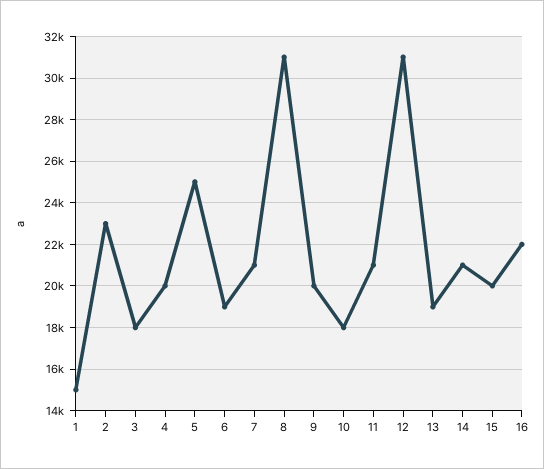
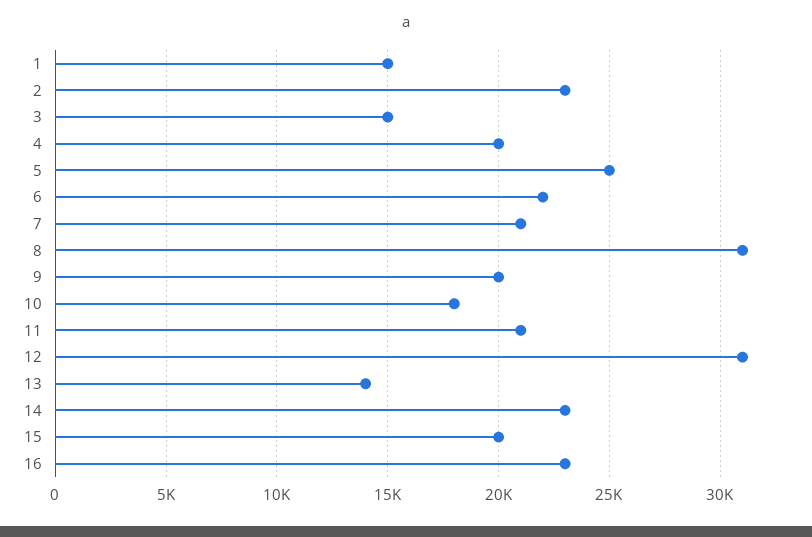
3: 18000 -> 15000
6: 19000 -> 22000
13: 19000 -> 14000
14: 21000 -> 23000
16: 22000 -> 23000

